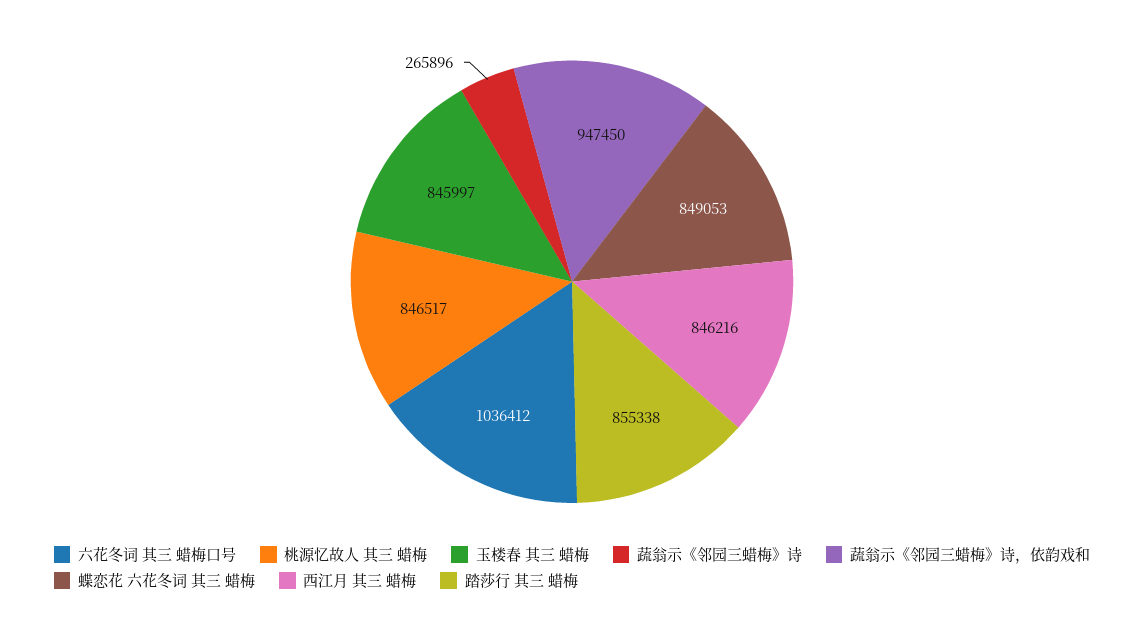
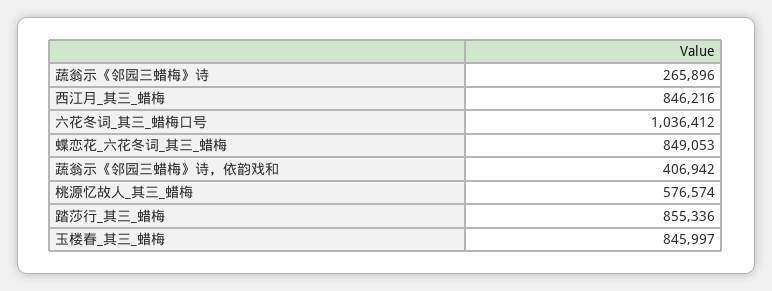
桃源忆故人 其三 蜡梅: 846517 -> 576574
蔬翁示《邻园三蜡梅》诗，依韵戏和: 947450 -> 406942
踏莎行 其三 蜡梅: 855338 -> 855336

